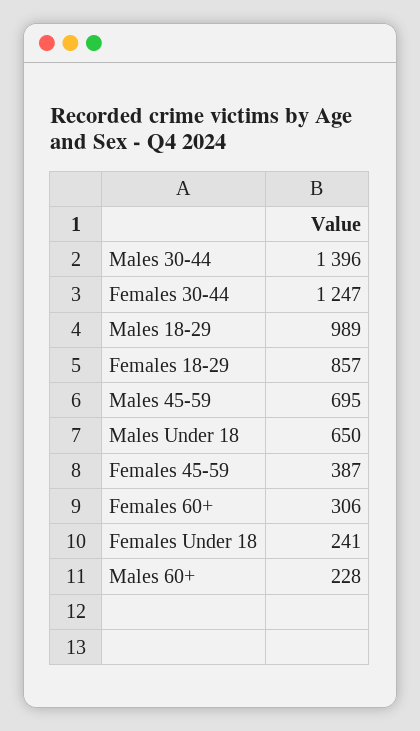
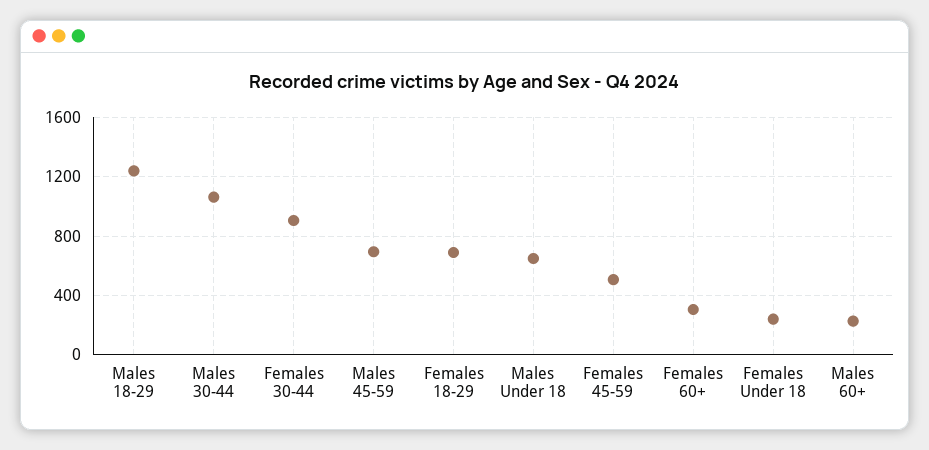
Males 30-44: 1396 -> 1050
Females 30-44: 1247 -> 900
Males 18-29: 989 -> 1250
Females 18-29: 857 -> 700
Females 45-59: 387 -> 500

